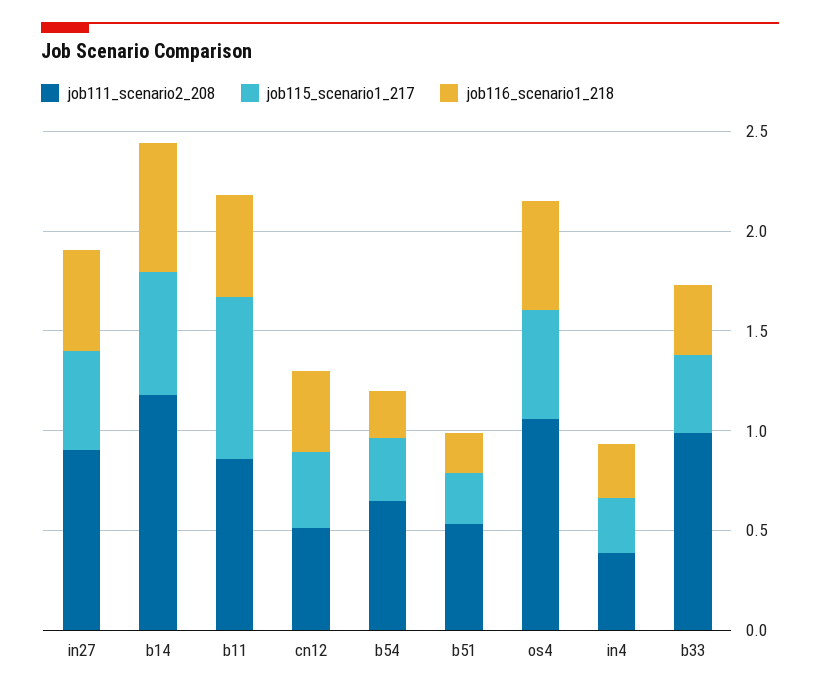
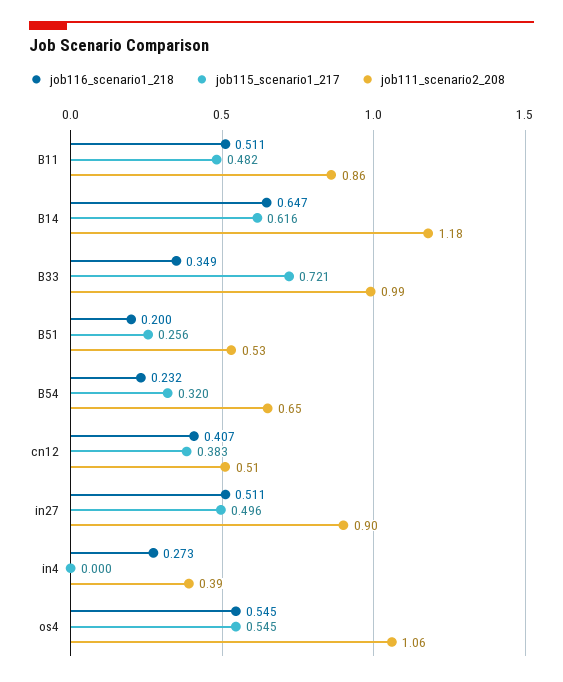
job115_scenario1_217, b11: 0.8 -> 0.482
job115_scenario1_217, in4: 0.3 -> 0
job115_scenario1_217, b33: 0.4 -> 0.721

